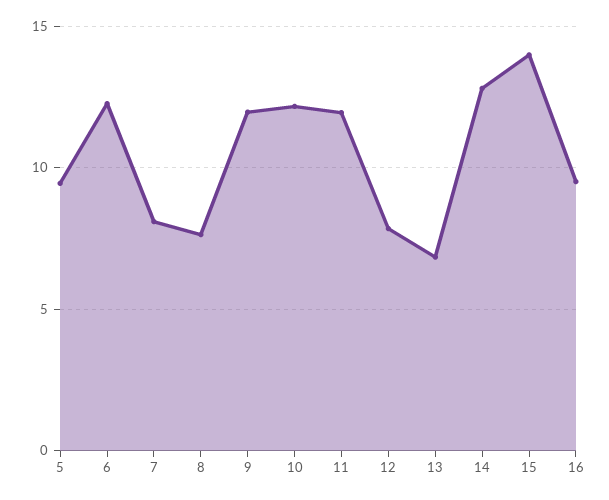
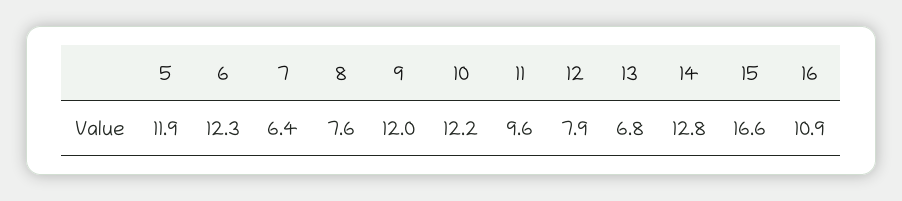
5: 9.5 -> 11.9
7: 8 -> 6.4
11: 12 -> 9.6
15: 14 -> 16.6
16: 9.5 -> 10.9

